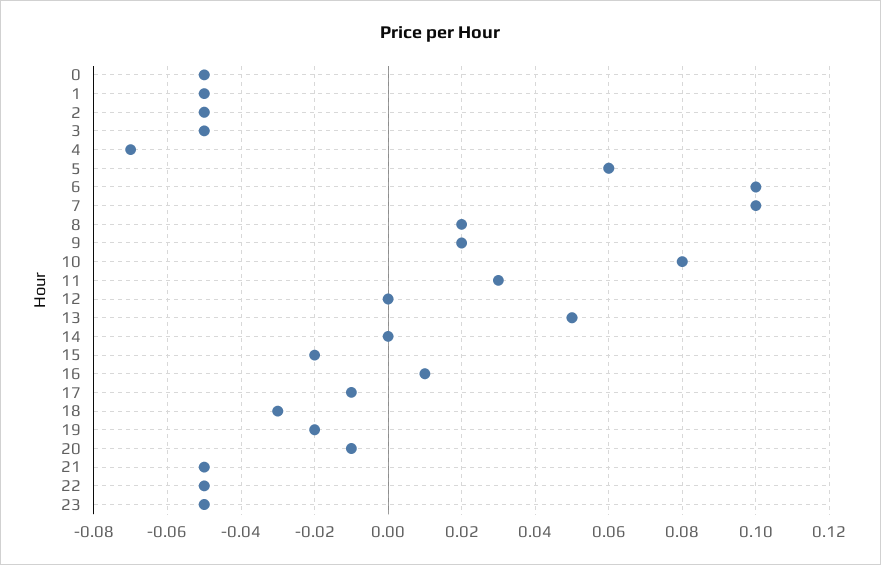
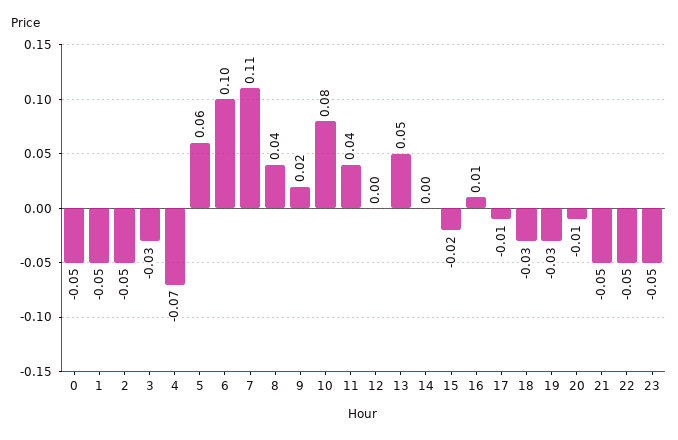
3: -0.05 -> -0.03
7: 0.1 -> 0.11
8: 0.02 -> 0.04
11: 0.03 -> 0.04
19: -0.02 -> -0.03

